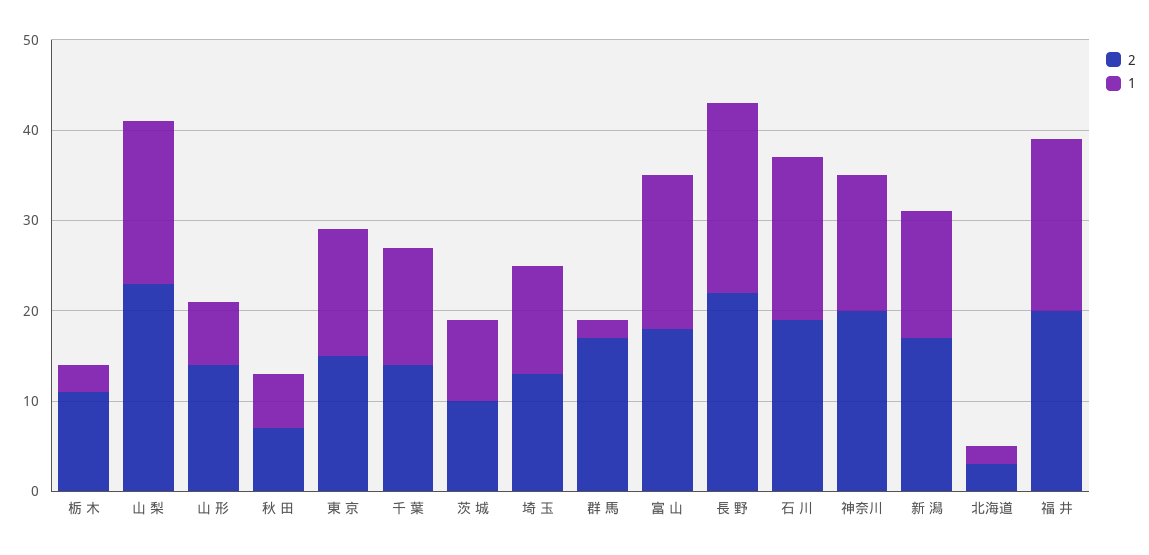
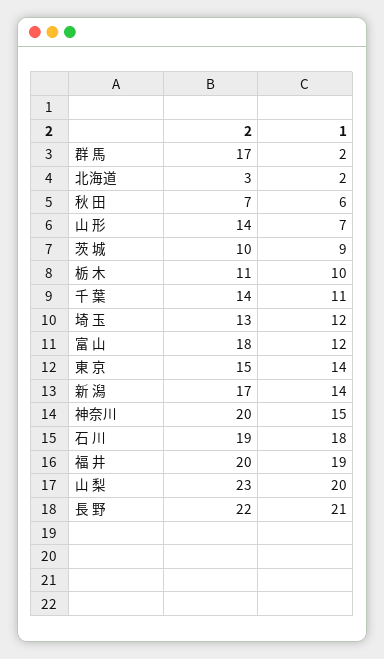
1, 栃 木: 3 -> 10
1, 山 梨: 18 -> 20
1, 千 葉: 13 -> 11
1, 富 山: 17 -> 12

